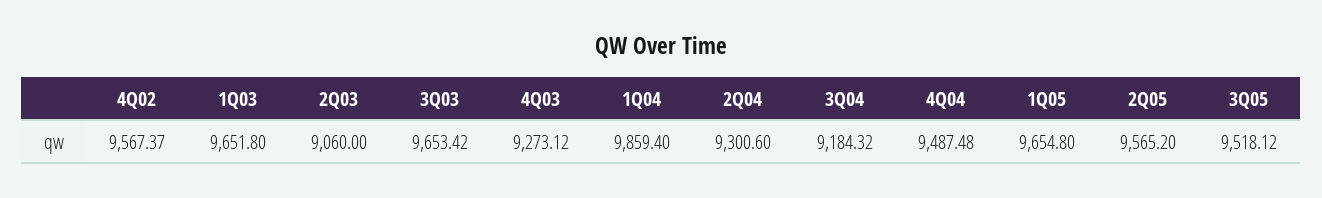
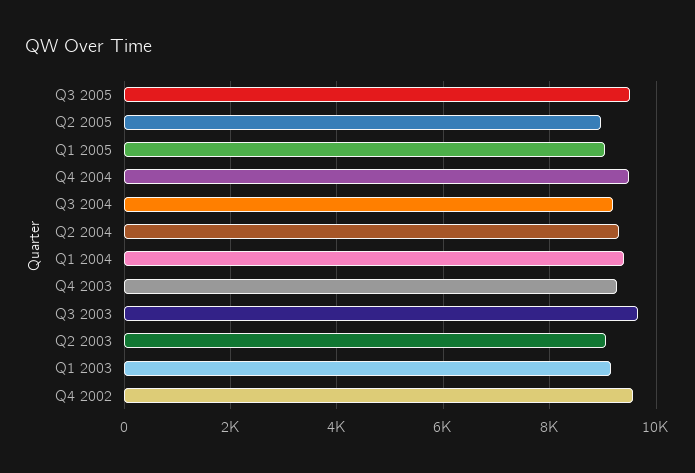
1Q03: 9651.8 -> 9200
1Q04: 9859.4 -> 9400
1Q05: 9654.8 -> 9000
2Q05: 9565.2 -> 9000

